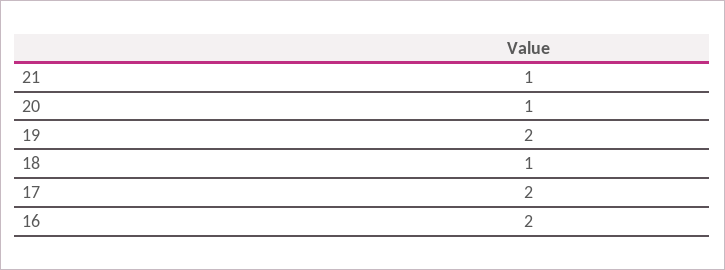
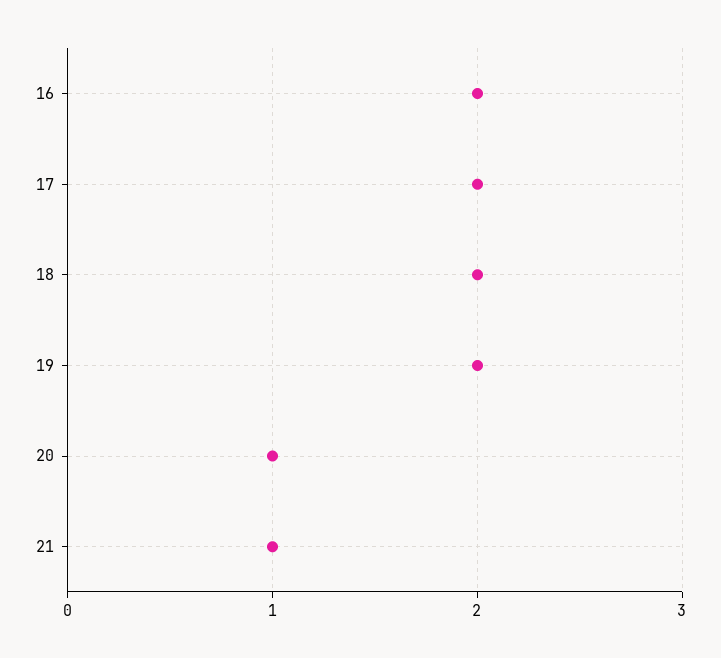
18: 1 -> 2

